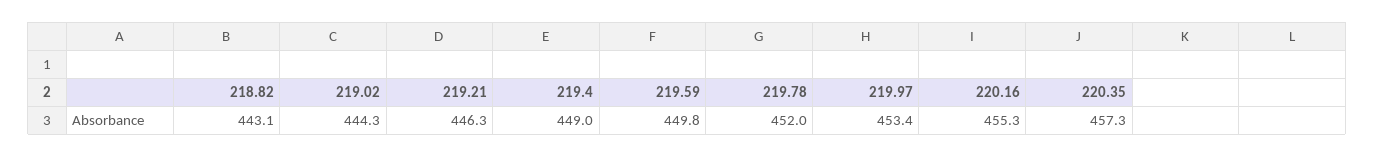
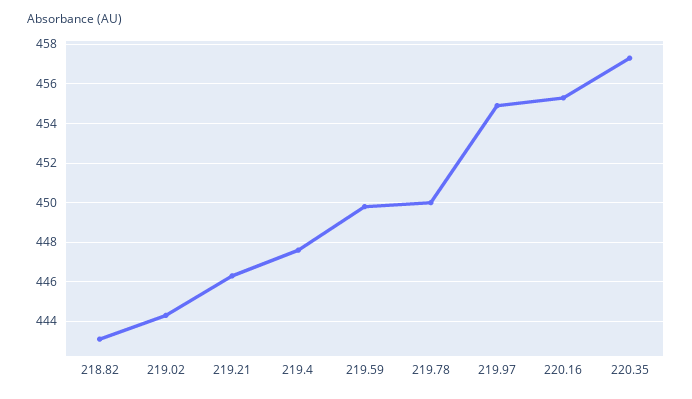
219.4: 449 -> 447.5
219.78: 452 -> 450
219.97: 453.4 -> 455

